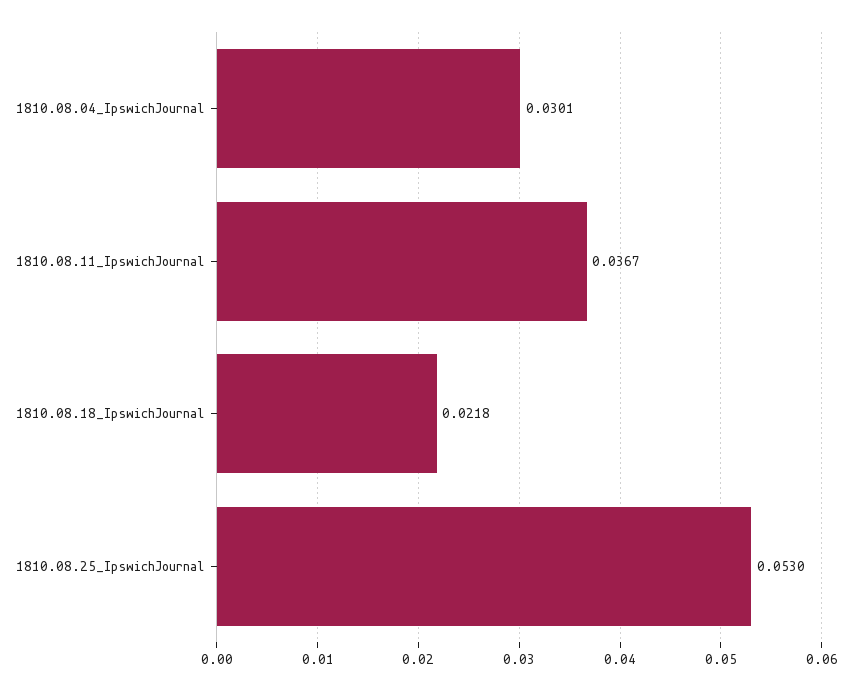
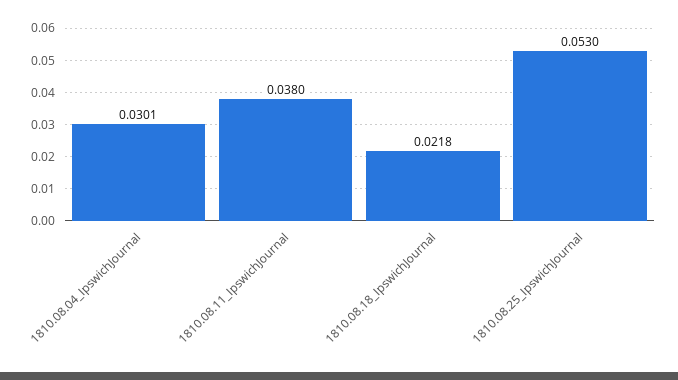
1810.08.11_IpswichJournal: 0.0367 -> 0.038

